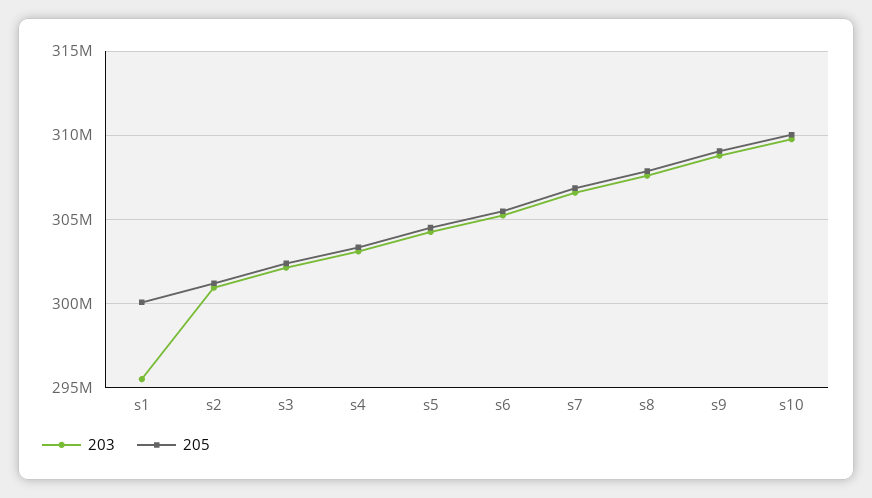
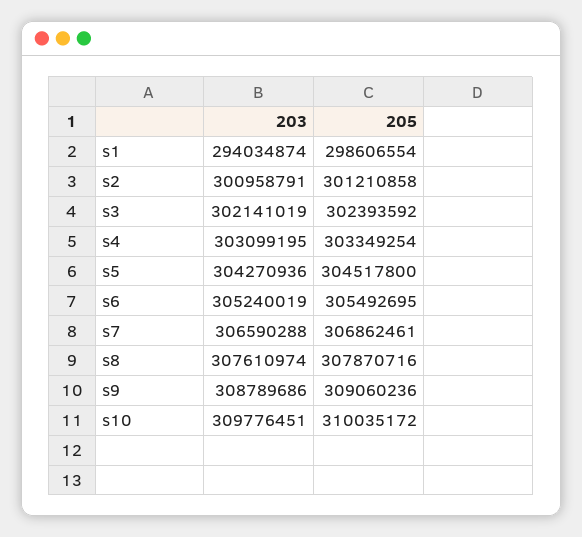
203, s1: 295500000 -> 294034874
205, s1: 300000000 -> 298606554

